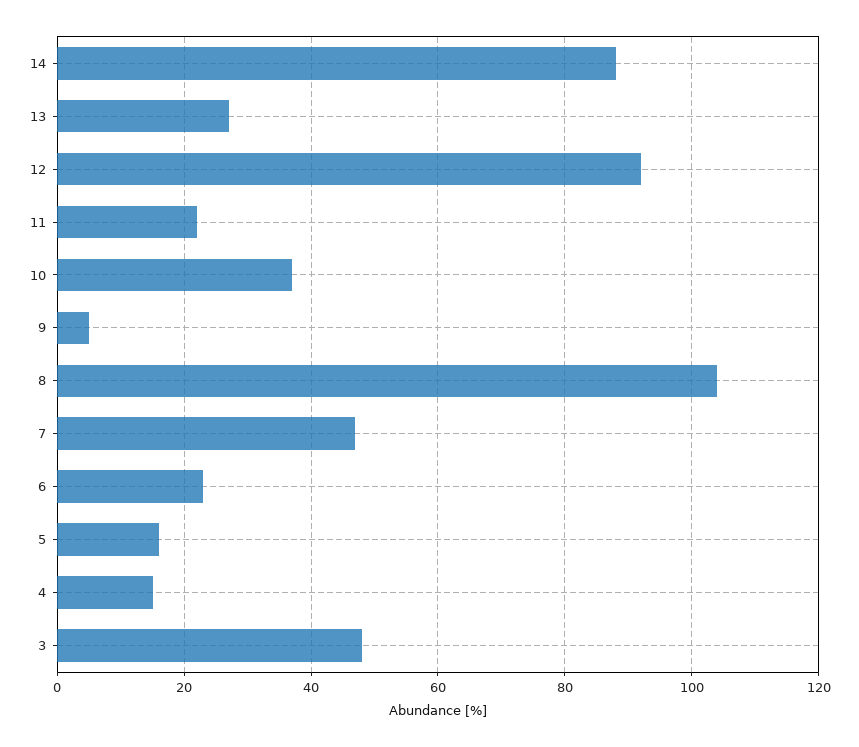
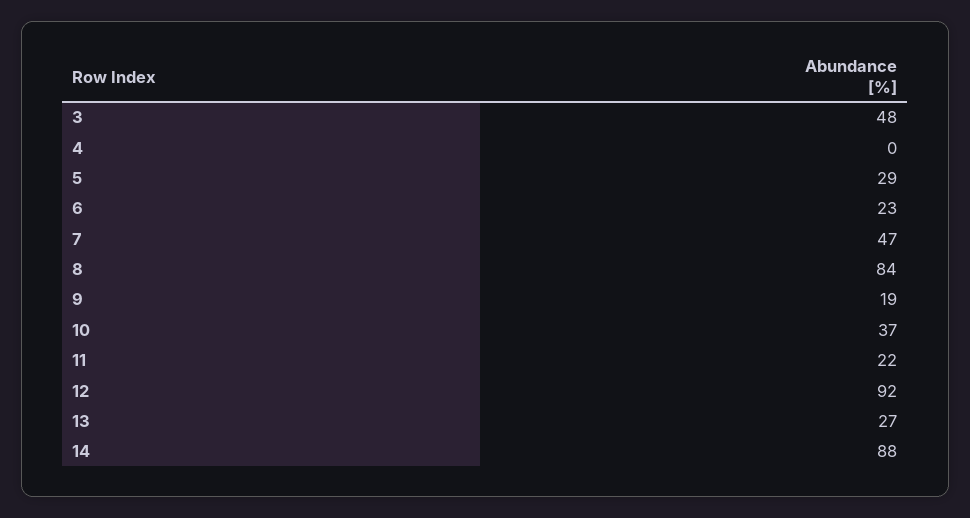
9: 5 -> 19
8: 105 -> 84
5: 15 -> 29
4: 15 -> 0

